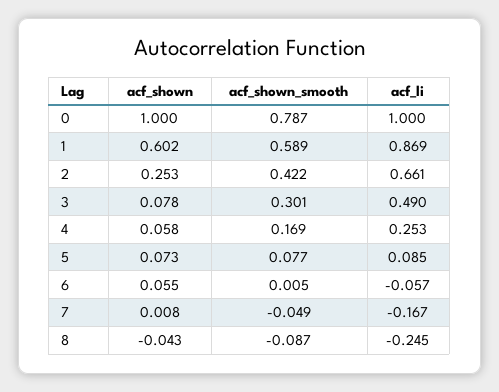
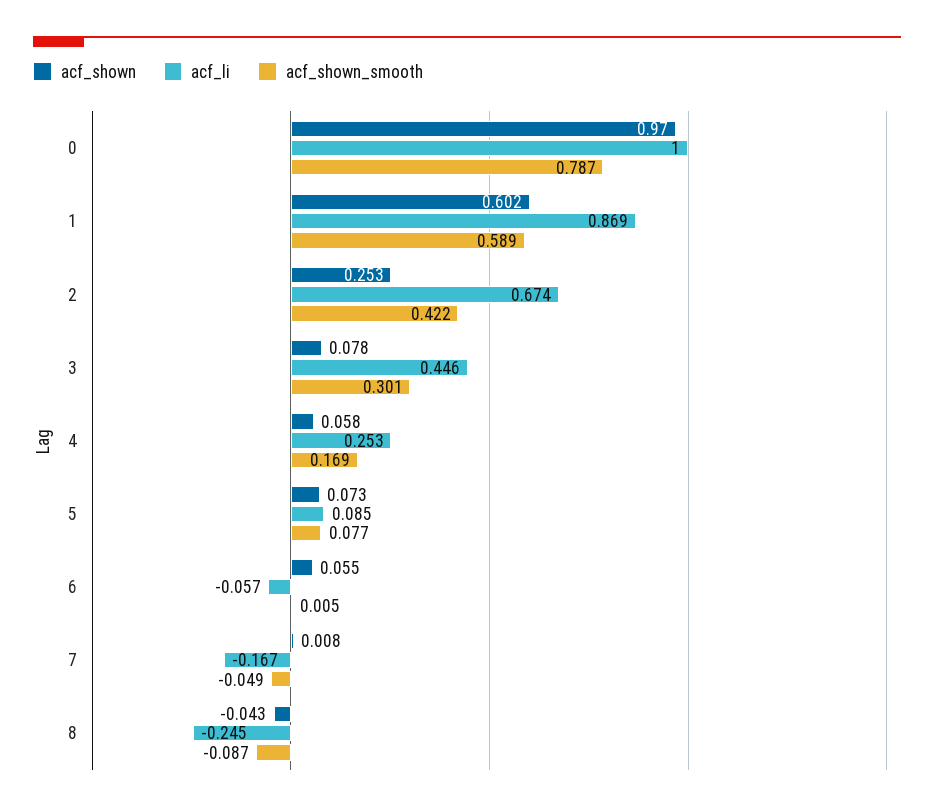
acf_shown, 0: 1 -> 0.97
acf_li, 2: 0.661 -> 0.674
acf_li, 3: 0.49 -> 0.446

